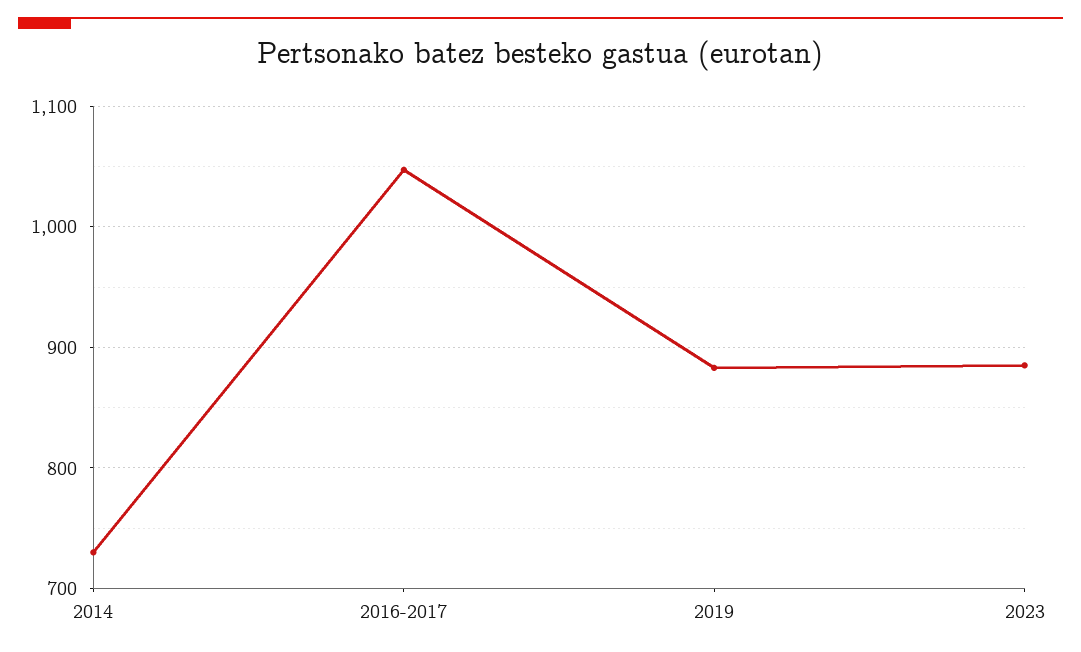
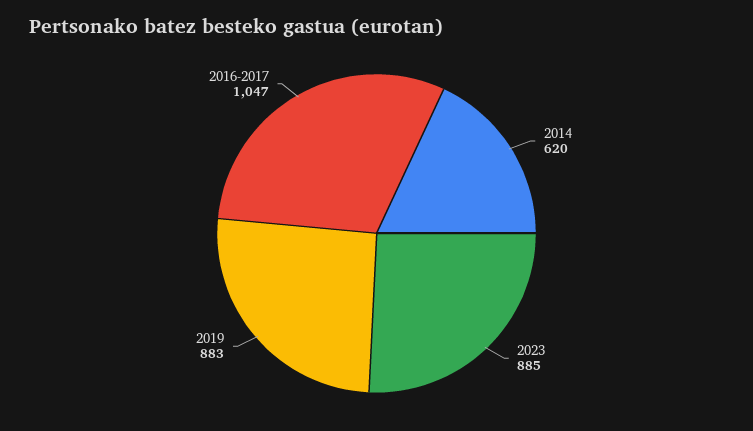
2014: 730 -> 620

